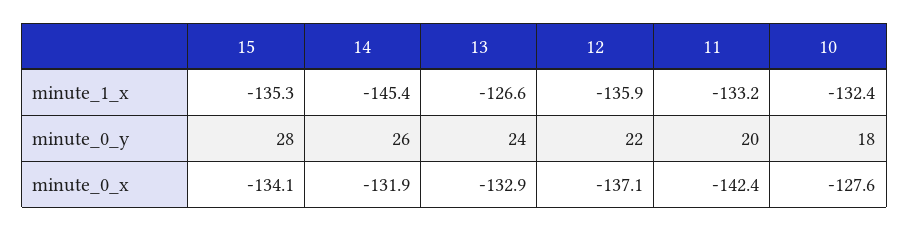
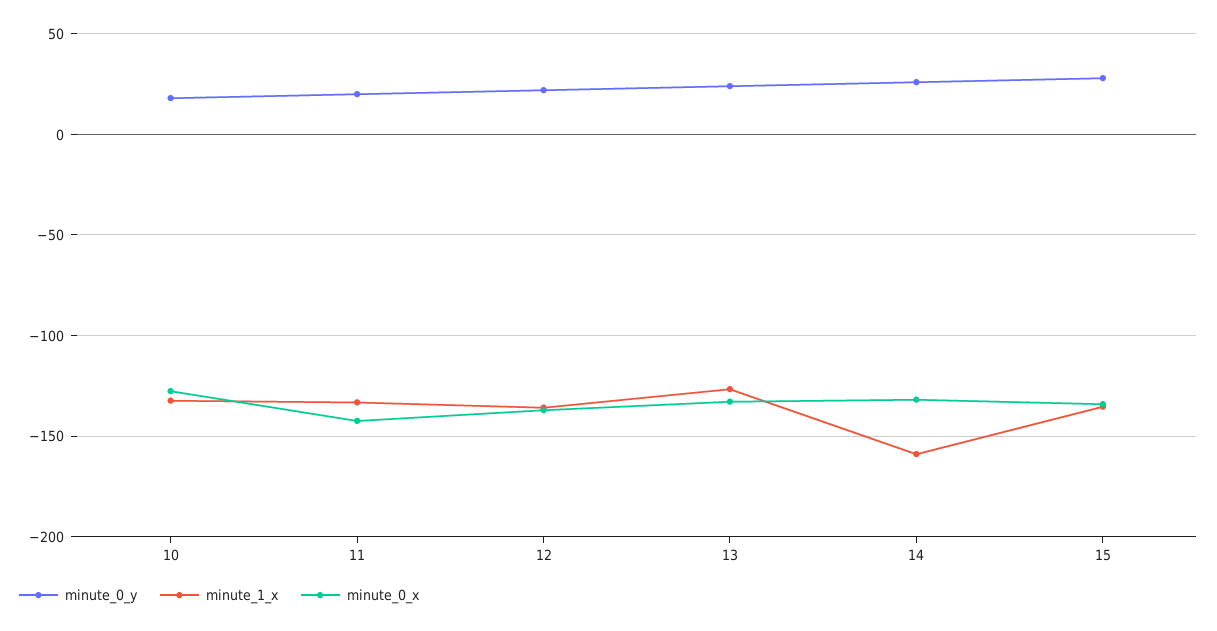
minute_1_x, 14: -145.4 -> -160

